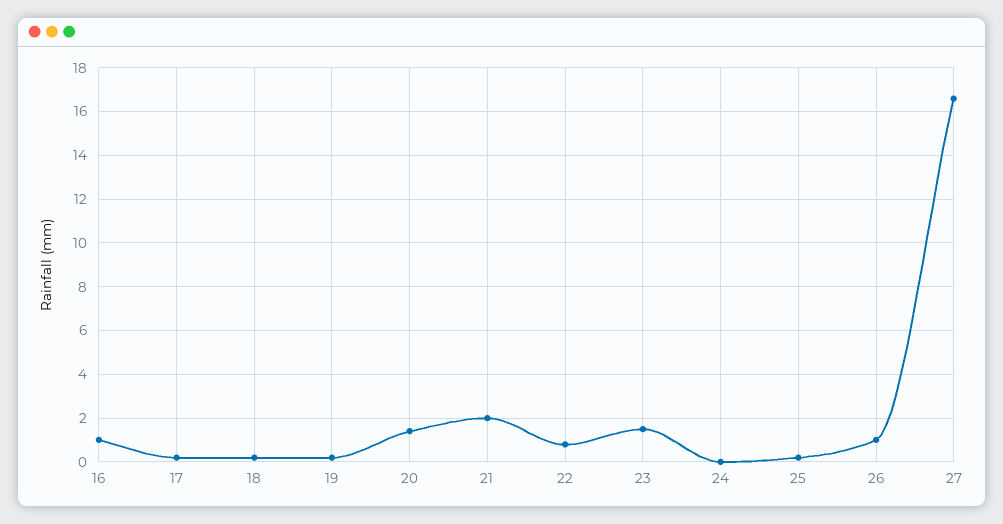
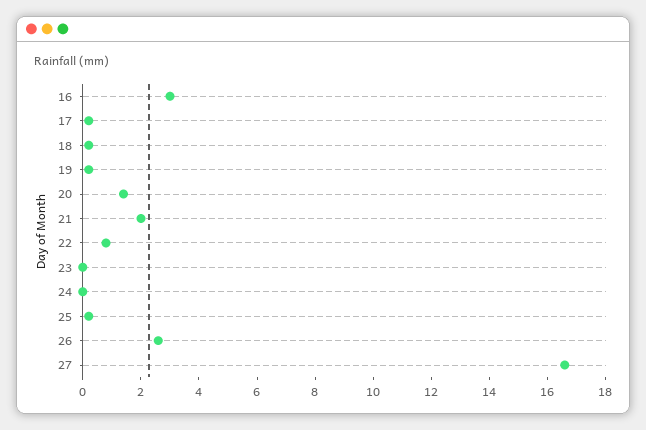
16: 1 -> 3
23: 1.5 -> 0
26: 1 -> 2.5

